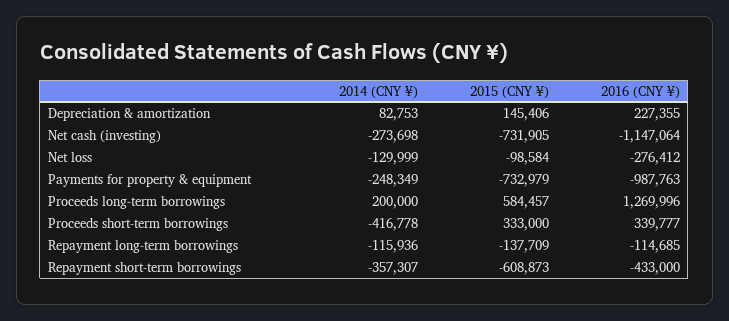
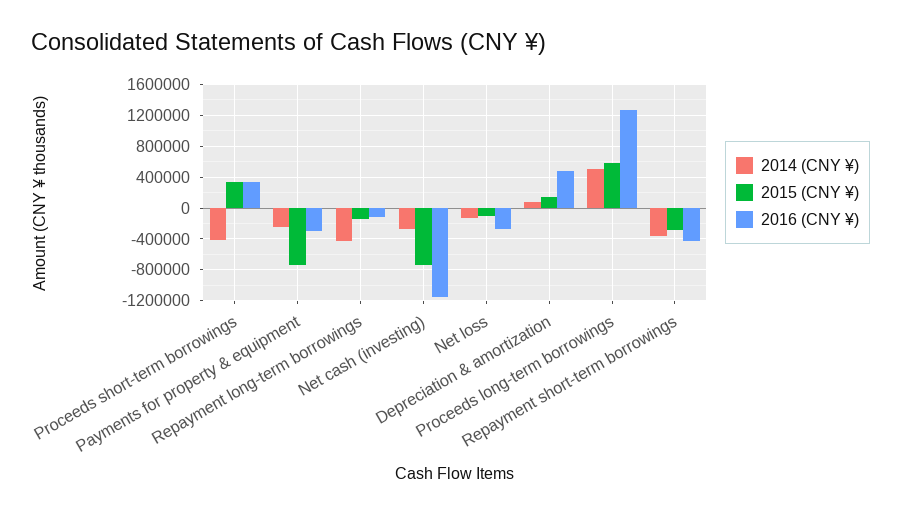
2016 (CNY ¥), Depreciation & amortization: 227355 -> 500000
2016 (CNY ¥), Payments for property & equipment: -987763 -> -300000
2014 (CNY ¥), Proceeds long-term borrowings: 200000 -> 500000
2014 (CNY ¥), Repayment long-term borrowings: -115936 -> -400000
2015 (CNY ¥), Repayment short-term borrowings: -608873 -> -300000

